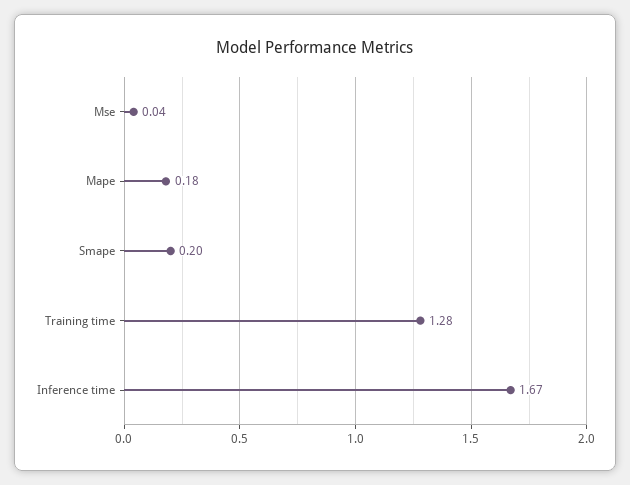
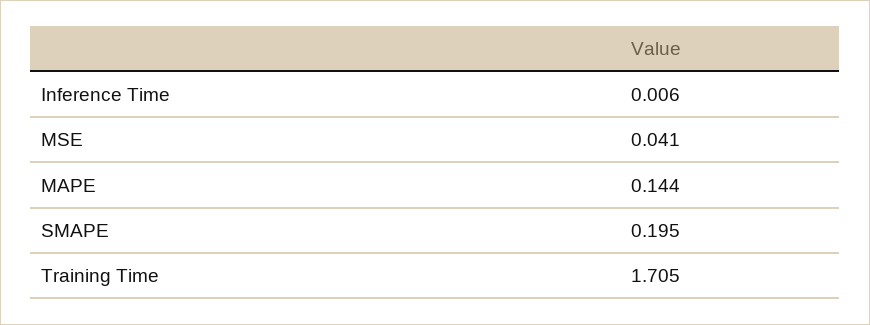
Mape: 0.18 -> 0.144
Training time: 1.28 -> 1.705
Inference time: 1.67 -> 0.006

